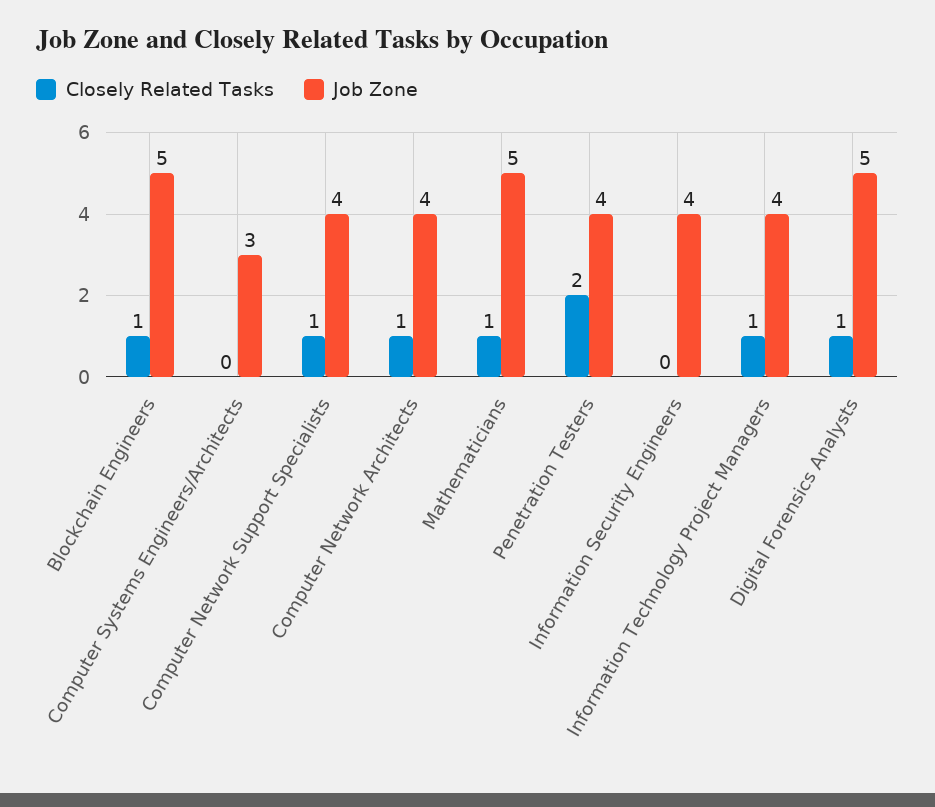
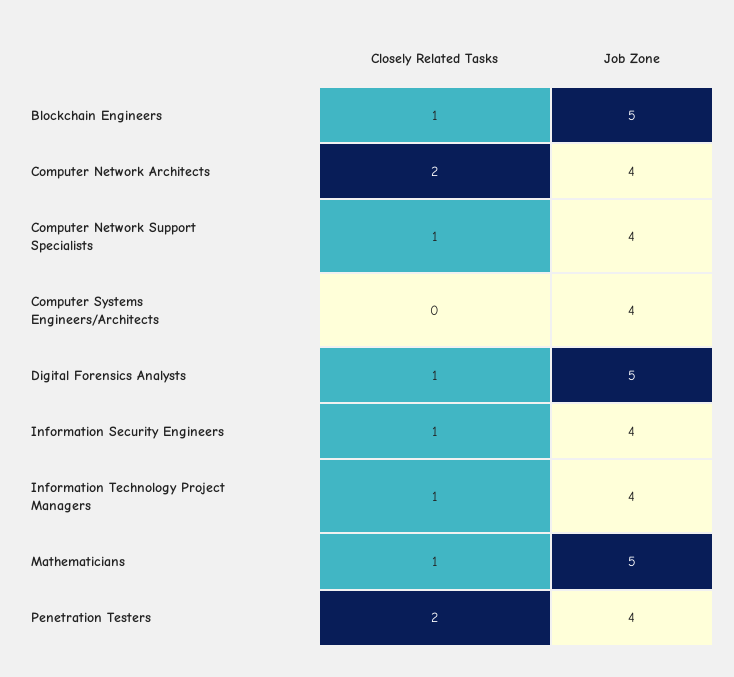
Job Zone, Computer Systems Engineers/Architects: 3 -> 4
Closely Related Tasks, Computer Network Architects: 1 -> 2
Closely Related Tasks, Information Security Engineers: 0 -> 1

